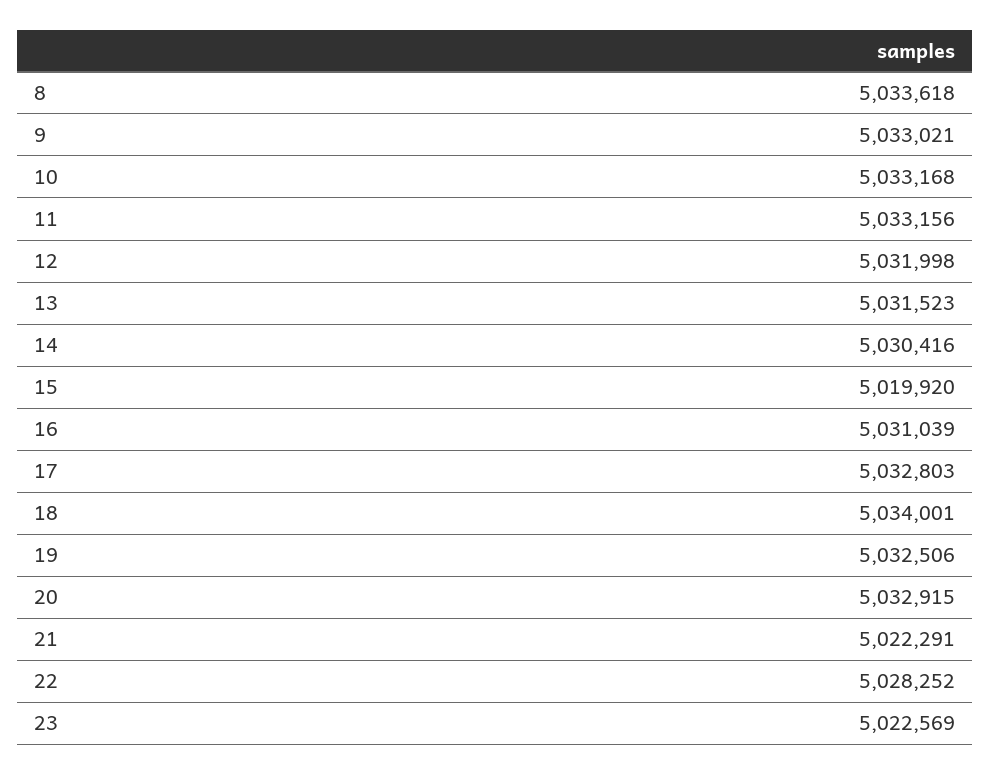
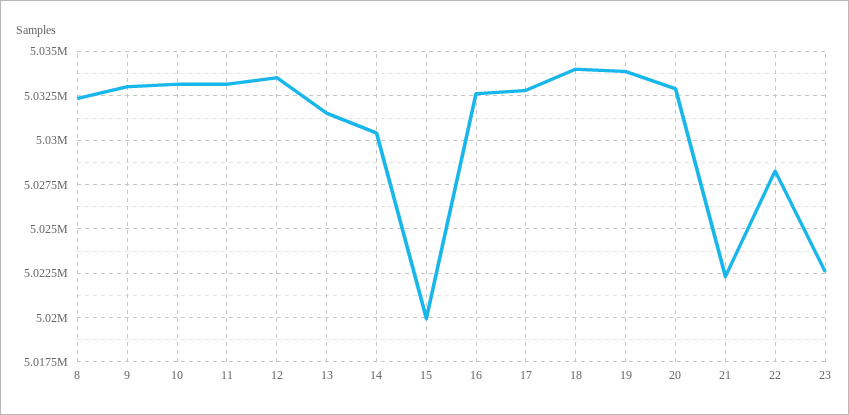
8: 5033618 -> 5032500
12: 5031998 -> 5033500
16: 5031039 -> 5032500
19: 5032506 -> 5034000

